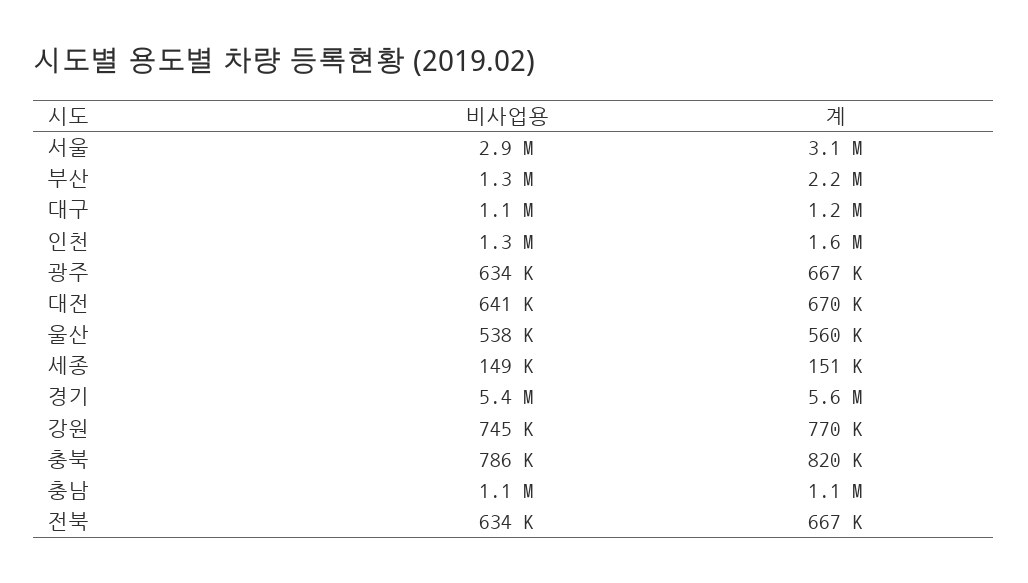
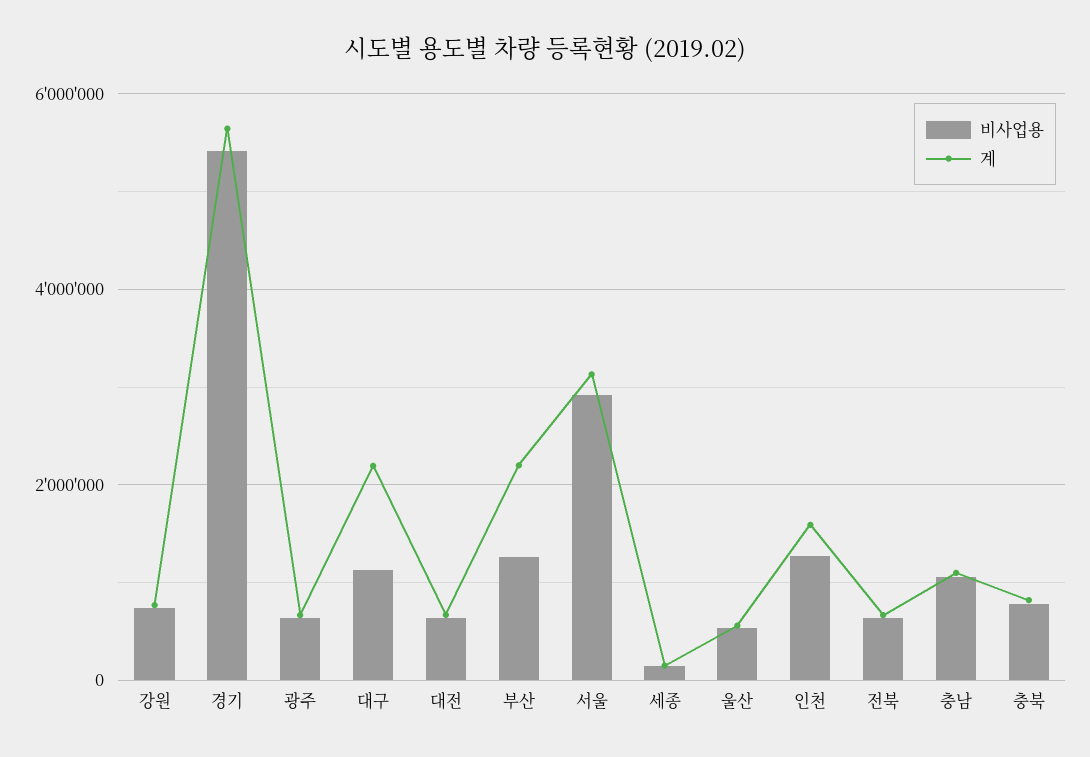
계, 대구: 1200000 -> 2200000

